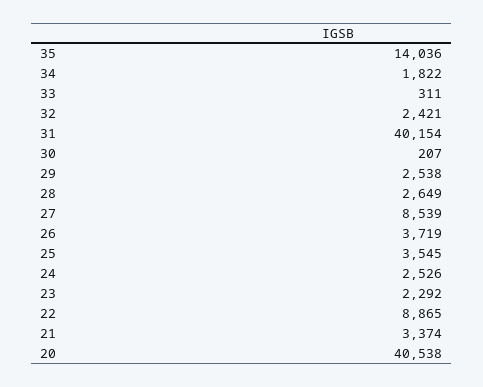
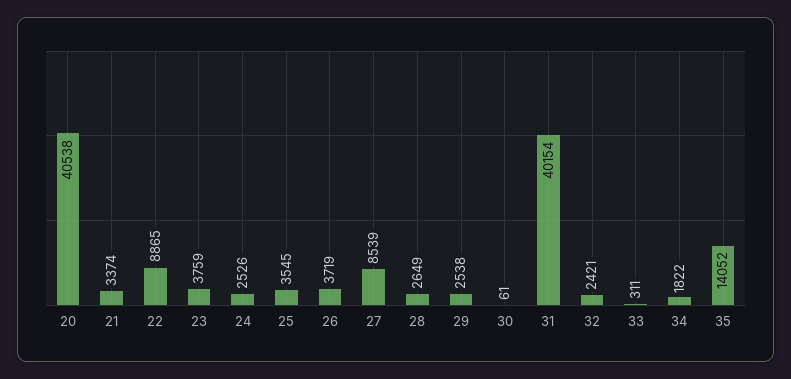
35: 14036 -> 14052
30: 207 -> 61
23: 2292 -> 3759

